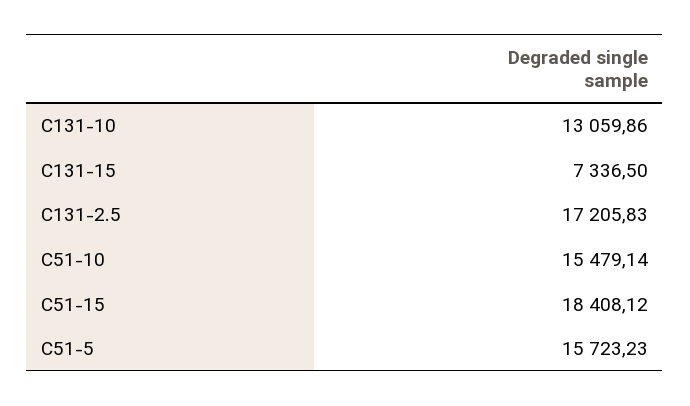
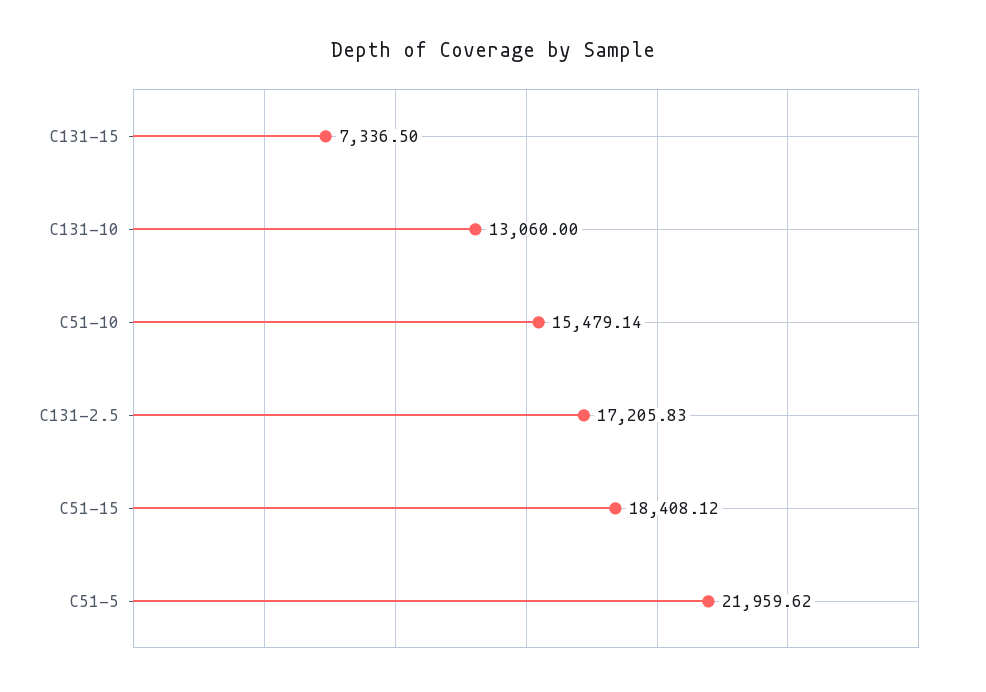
C131-10: 13059.86 -> 13060
C51-5: 15723.23 -> 21959.62

